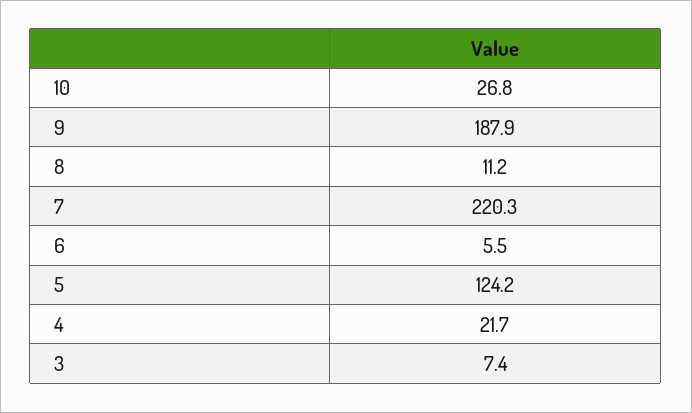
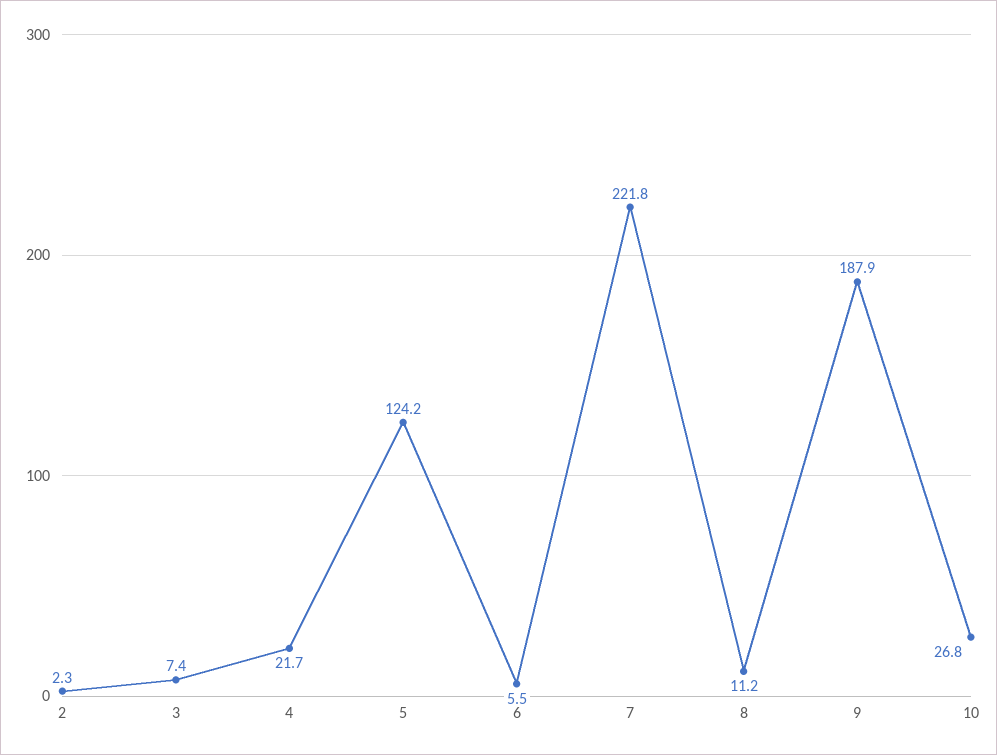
7: 220.3 -> 221.8
2: none -> 2.3

